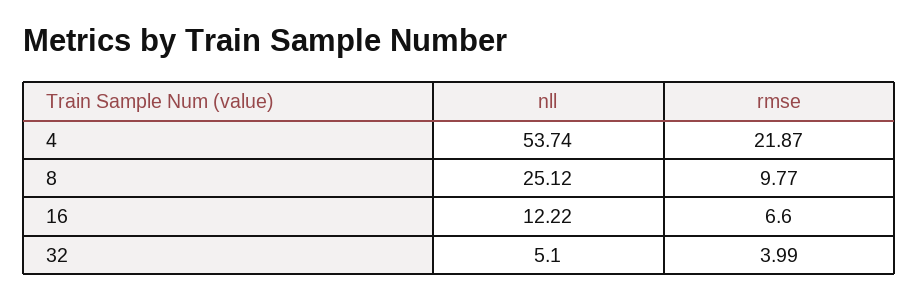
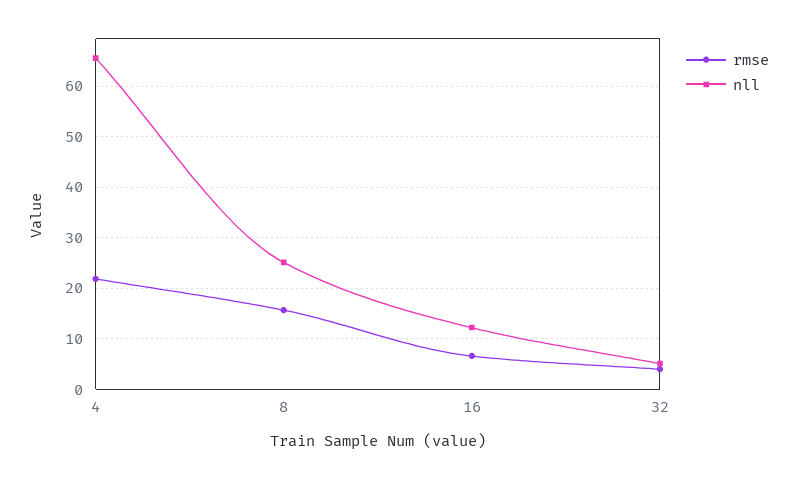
nll, 4: 53.74 -> 66
rmse, 8: 9.77 -> 16

